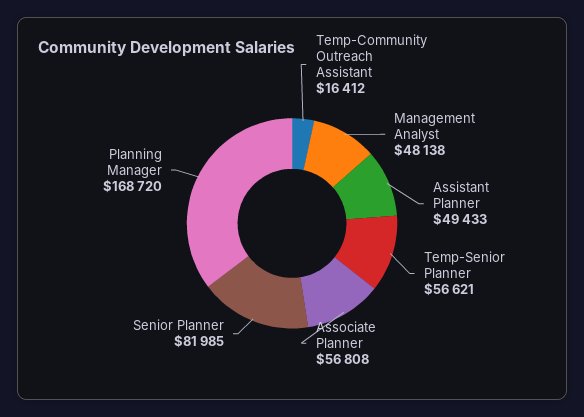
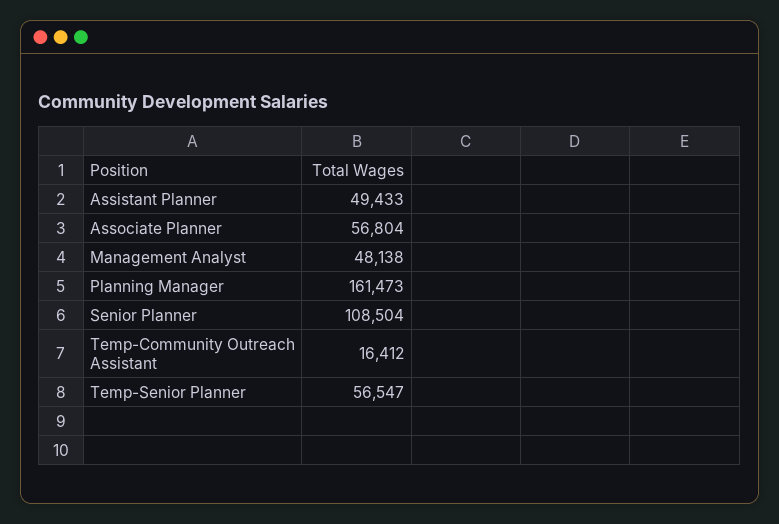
Temp-Senior Planner: 56621 -> 56547
Associate Planner: 56808 -> 56804
Senior Planner: 81985 -> 108504
Planning Manager: 168720 -> 161473

